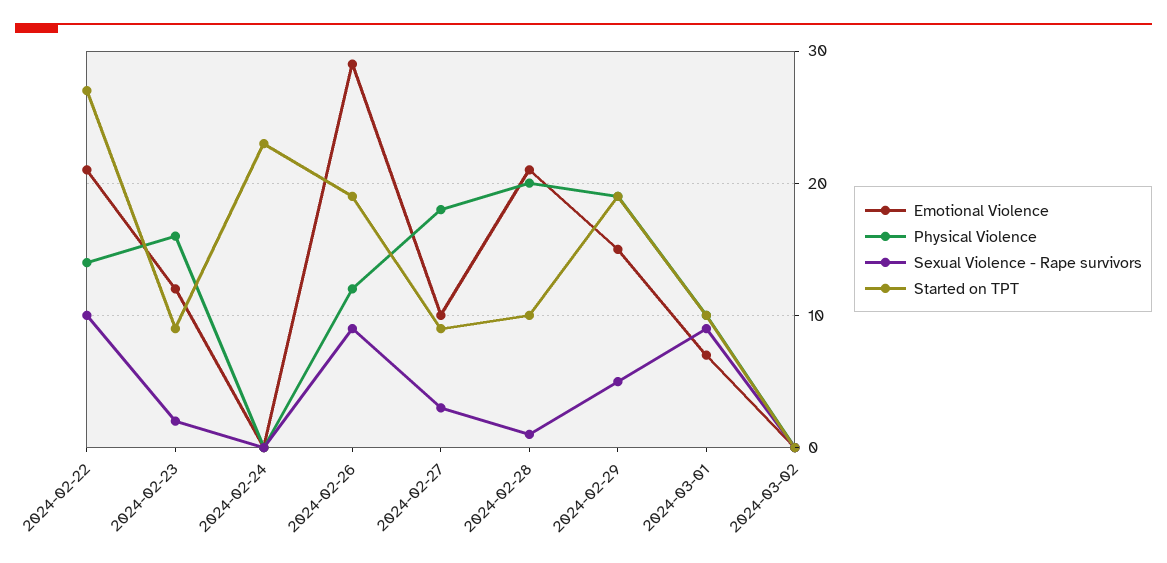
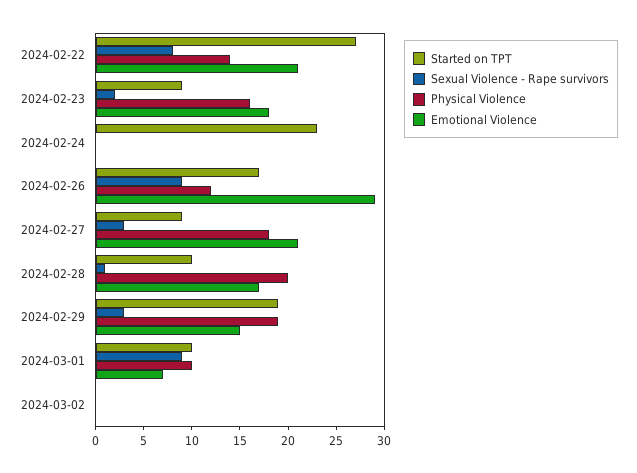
Sexual Violence - Rape survivors, 2024-02-22: 10 -> 8
Emotional Violence, 2024-02-23: 12 -> 18
Started on TPT, 2024-02-26: 19 -> 17
Emotional Violence, 2024-02-27: 10 -> 21
Emotional Violence, 2024-02-28: 21 -> 17
Sexual Violence - Rape survivors, 2024-02-29: 5 -> 3

